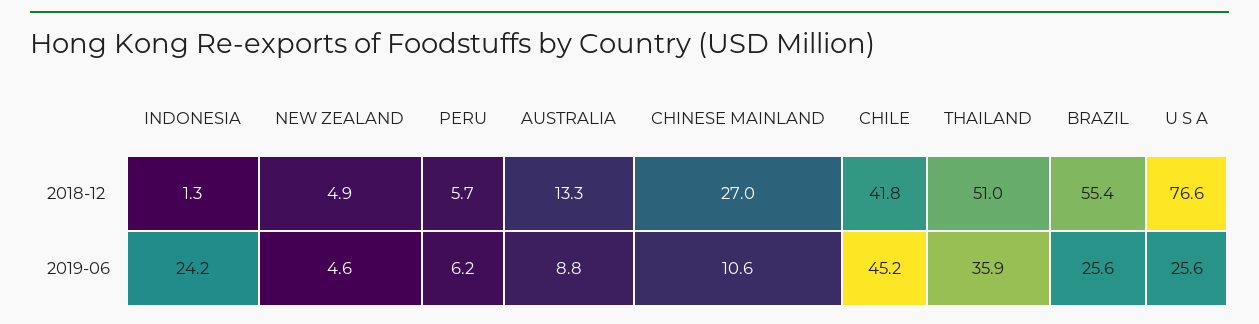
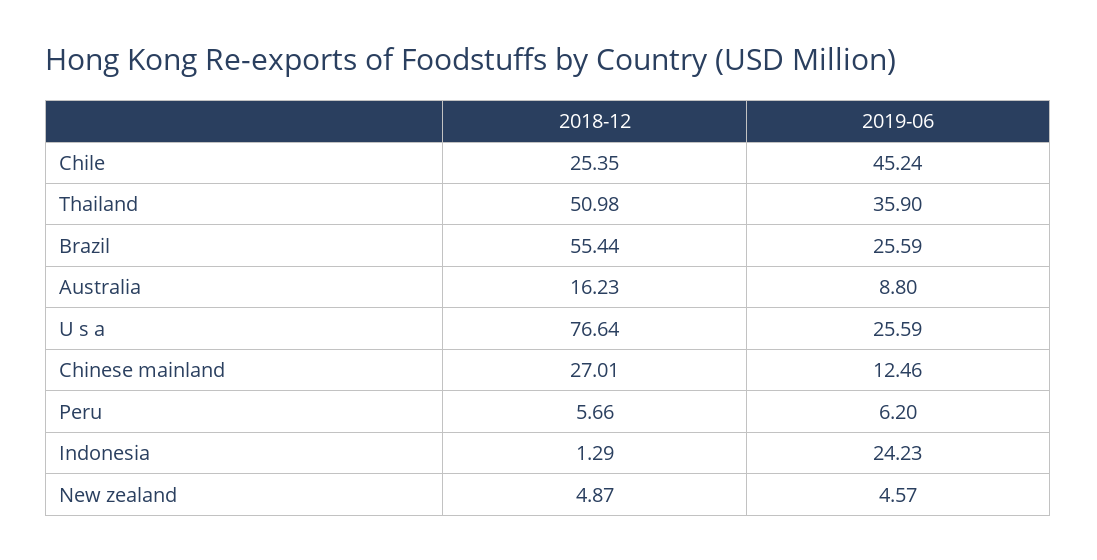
AUSTRALIA, 2018-12: 13.3 -> 16.23
CHILE, 2018-12: 41.8 -> 25.35
CHINESE MAINLAND, 2019-06: 10.6 -> 12.46

